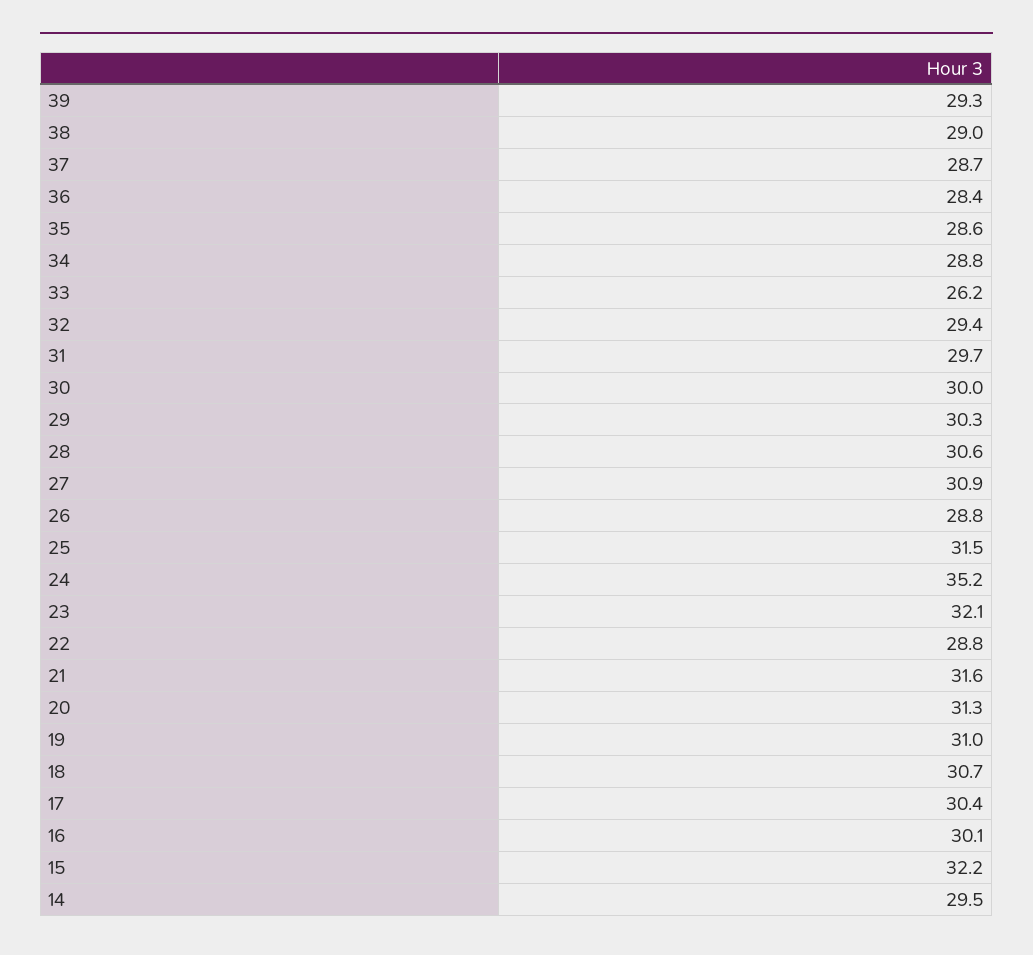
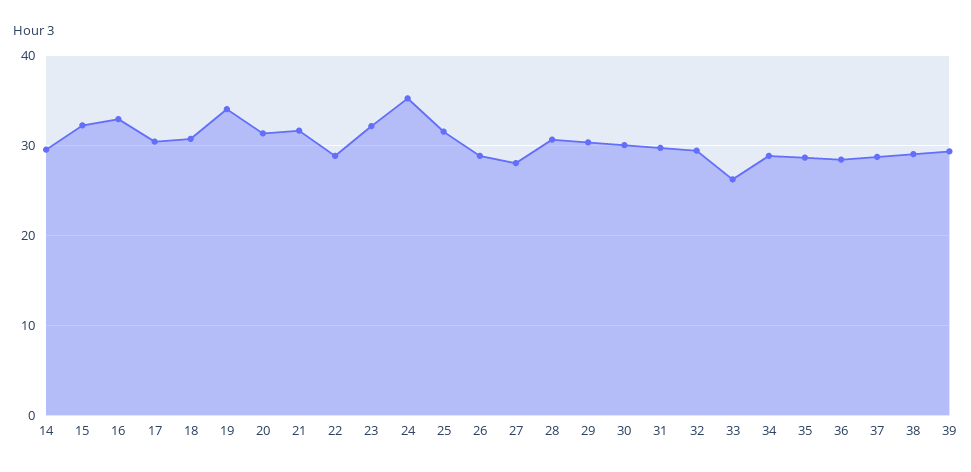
27: 30.9 -> 28
19: 31 -> 34
16: 30.1 -> 33

